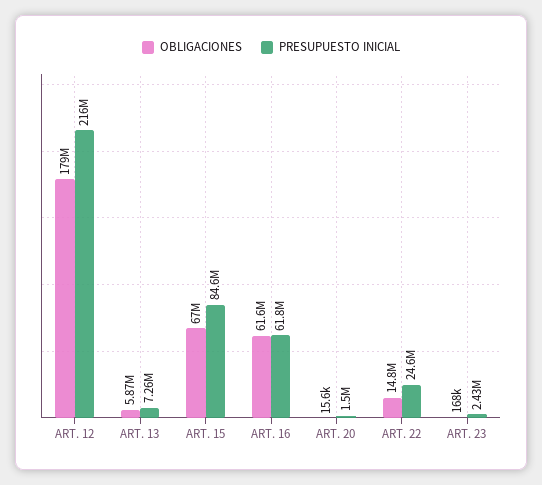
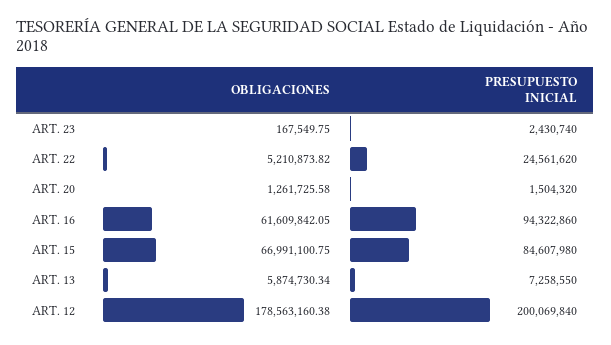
PRESUPUESTO INICIAL, ART. 12: 216000000 -> 200069840
PRESUPUESTO INICIAL, ART. 16: 61800000 -> 94322860
OBLIGACIONES, ART. 20: 15600 -> 1261725.58
OBLIGACIONES, ART. 22: 14800000 -> 5210873.82

